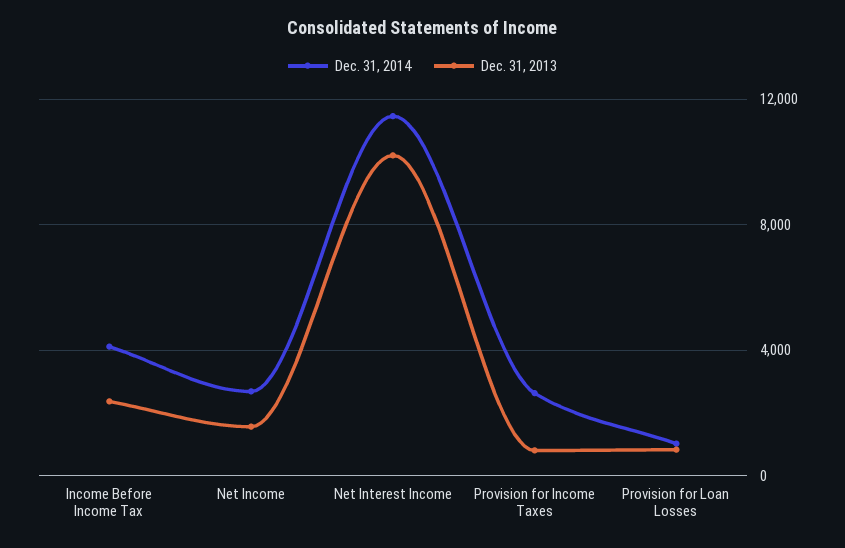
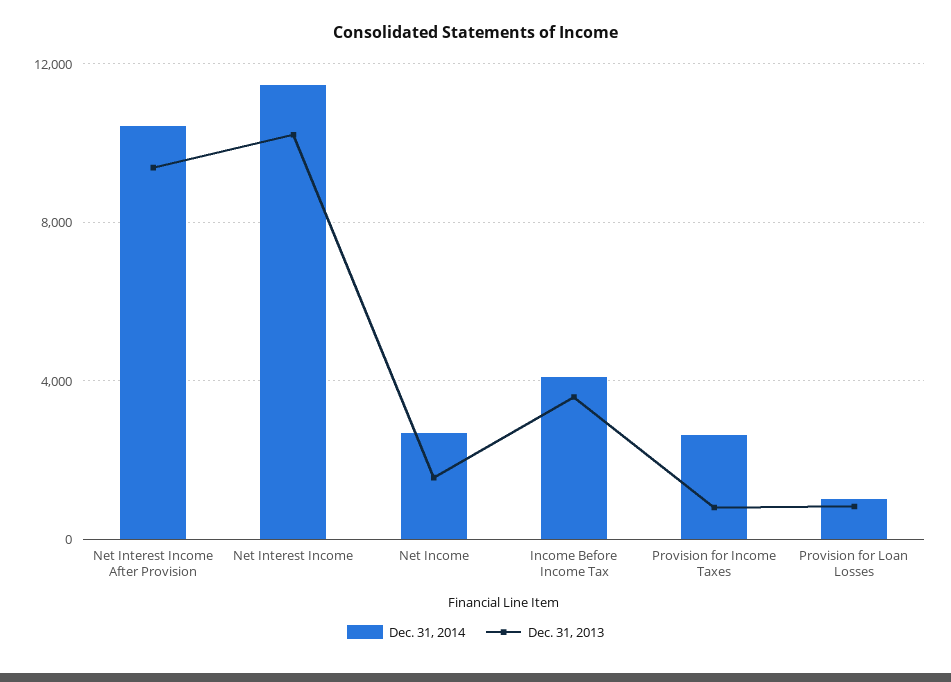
Dec. 31, 2013, Income Before Income Tax: 2500 -> 3500
Dec. 31, 2014, Net Interest Income After Provision: none -> 10500
Dec. 31, 2013, Net Interest Income After Provision: none -> 9500

